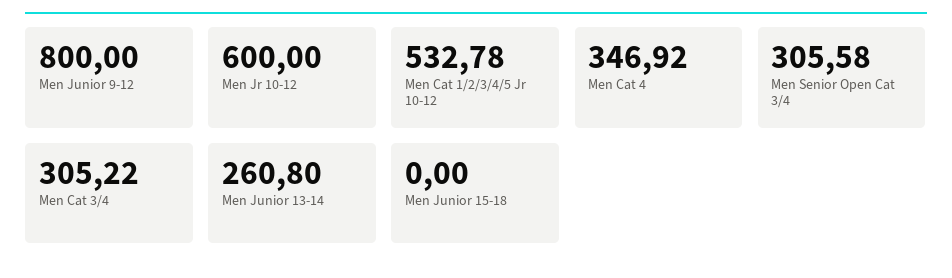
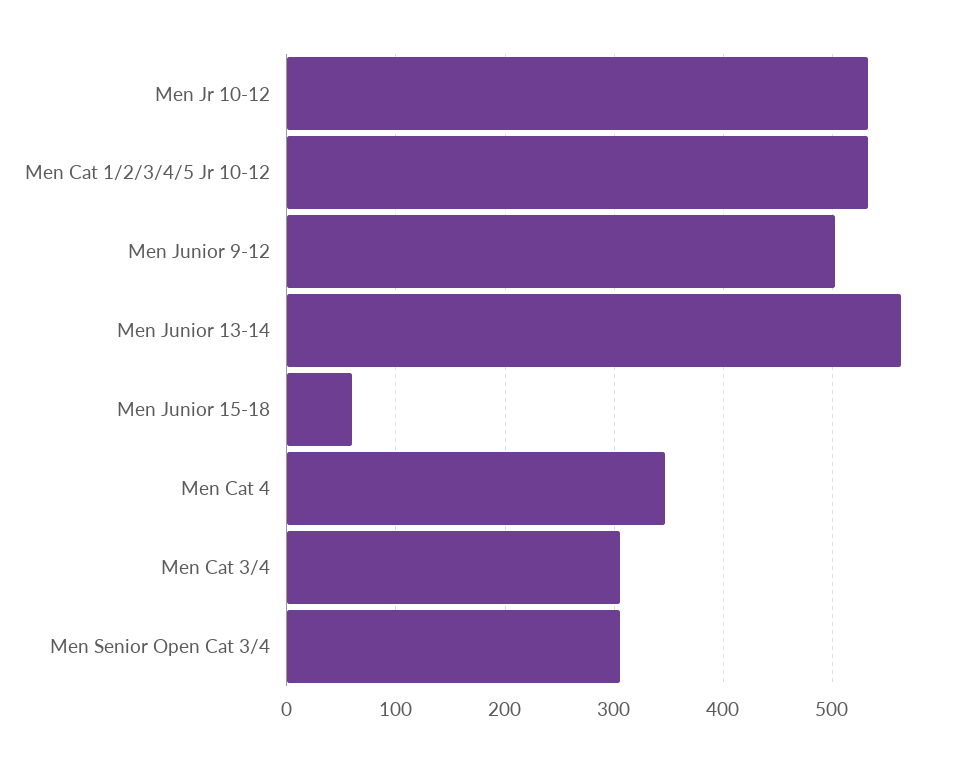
Men Junior 9-12: 800 -> 500
Men Jr 10-12: 600 -> 530
Men Junior 13-14: 260.8 -> 560
Men Junior 15-18: 0 -> 60

